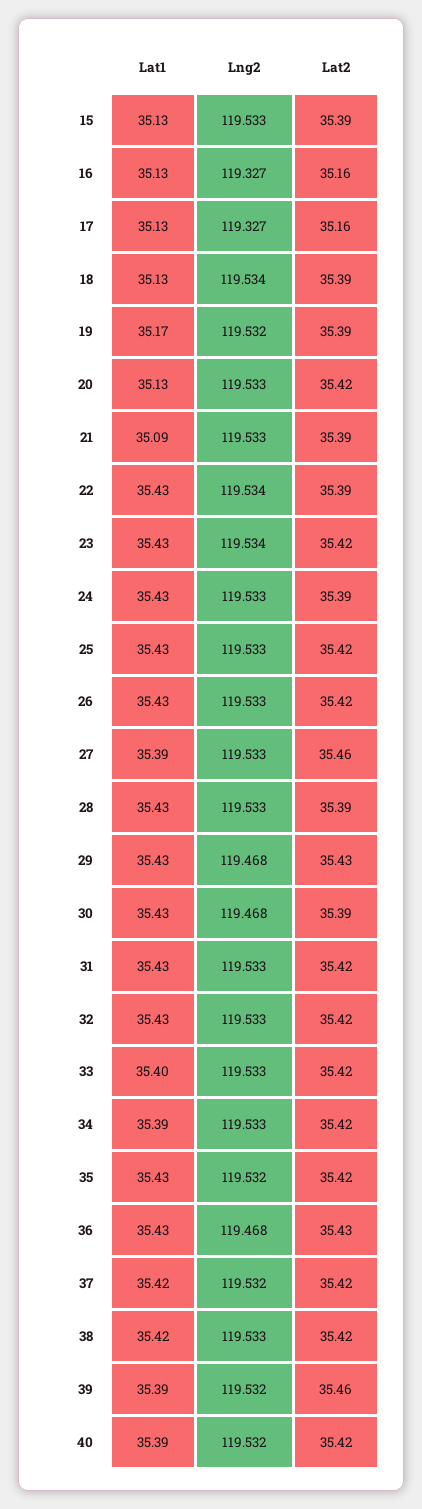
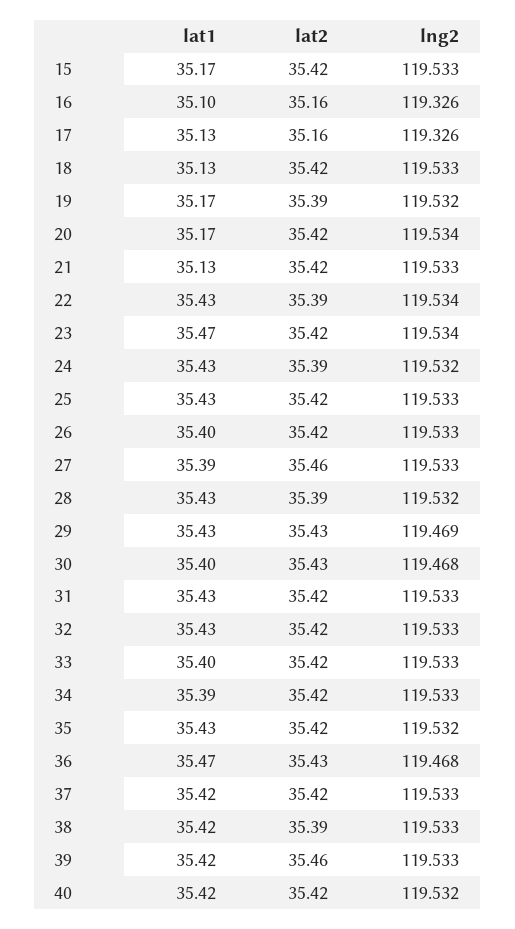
Lat1, 15: 35.13 -> 35.17
Lat2, 15: 35.39 -> 35.42
Lat1, 16: 35.13 -> 35.1
Lng2, 16: 119.327 -> 119.326
Lng2, 17: 119.327 -> 119.326
Lng2, 18: 119.534 -> 119.533
Lat2, 18: 35.39 -> 35.42
Lat1, 20: 35.13 -> 35.17
Lng2, 20: 119.533 -> 119.534
Lat1, 21: 35.09 -> 35.13
Lat2, 21: 35.39 -> 35.42
Lat1, 23: 35.43 -> 35.47
Lng2, 24: 119.533 -> 119.532
Lat1, 26: 35.43 -> 35.4
Lng2, 28: 119.533 -> 119.532
Lng2, 29: 119.468 -> 119.469
Lat1, 30: 35.43 -> 35.4
Lat2, 30: 35.39 -> 35.43
Lat1, 36: 35.43 -> 35.47
Lng2, 37: 119.532 -> 119.533
Lat2, 38: 35.42 -> 35.39
Lat1, 39: 35.39 -> 35.42
Lng2, 39: 119.532 -> 119.533
Lat1, 40: 35.39 -> 35.42

